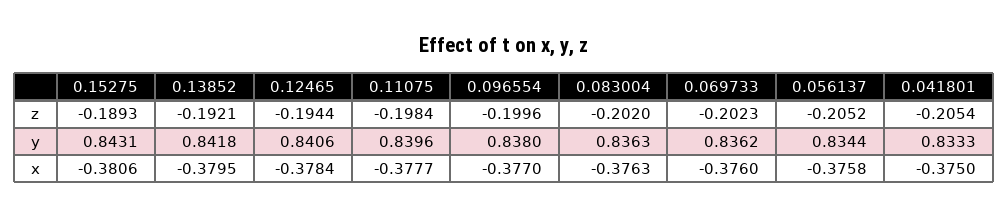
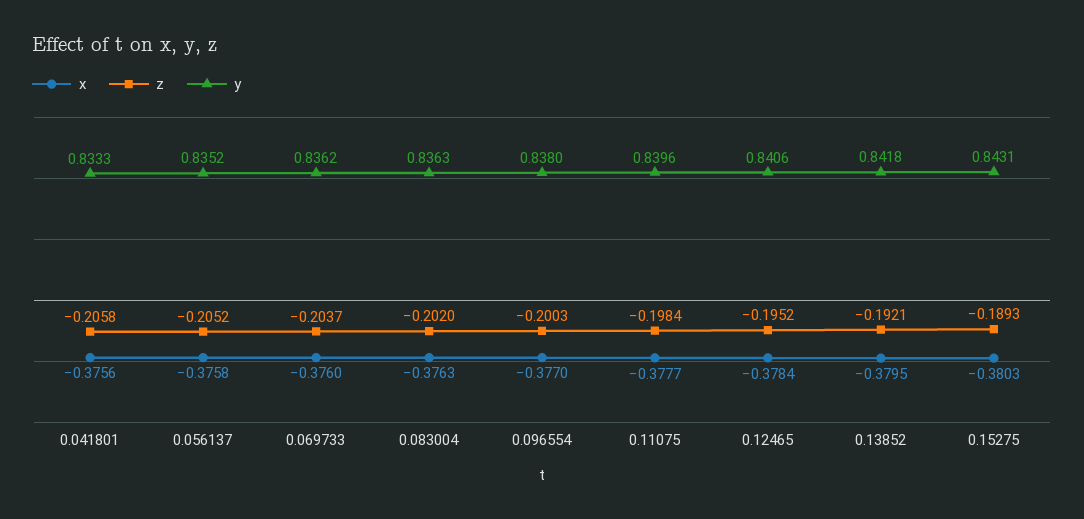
z, 0.12465: -0.1944 -> -0.1952
z, 0.096554: -0.1996 -> -0.2003
z, 0.069733: -0.2023 -> -0.2037
z, 0.041801: -0.2054 -> -0.2058
y, 0.056137: 0.8344 -> 0.8352
x, 0.15275: -0.3806 -> -0.3803
x, 0.041801: -0.375 -> -0.3756

